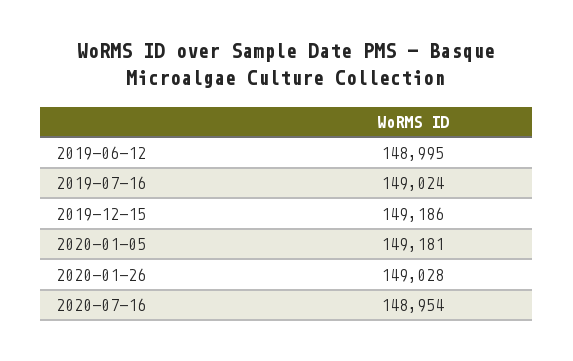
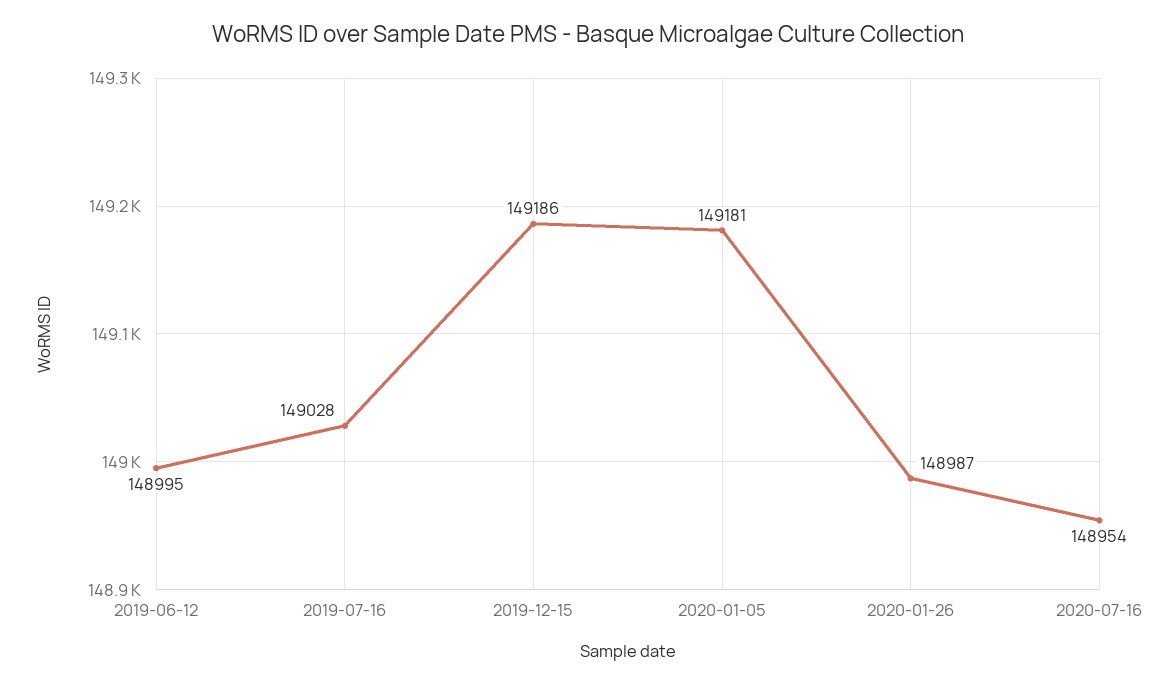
2019-07-16: 149024 -> 149028
2020-01-26: 149028 -> 148987

